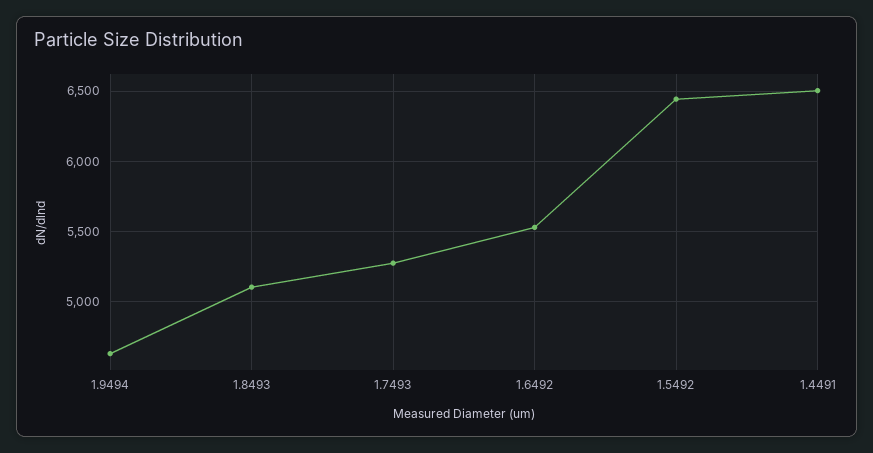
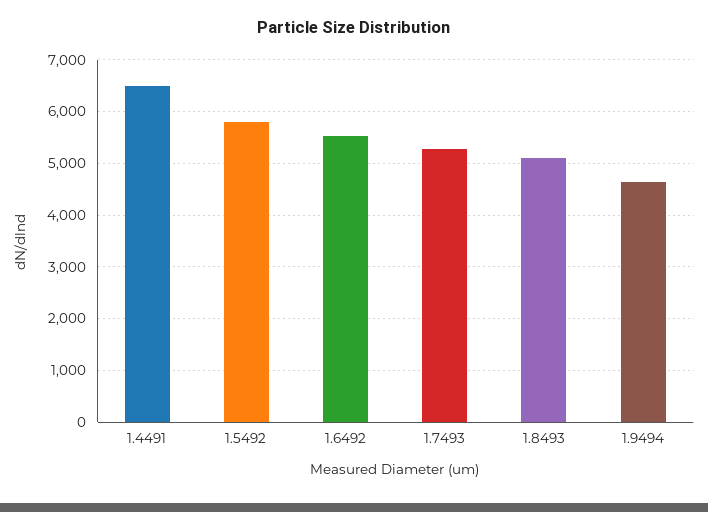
1.5492: 6450 -> 5800

